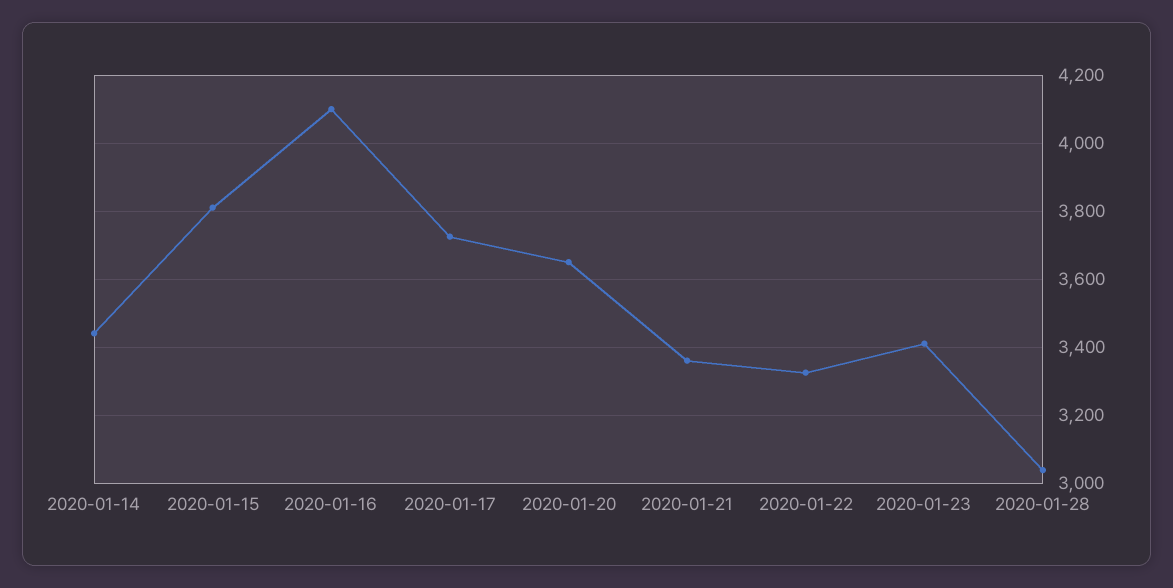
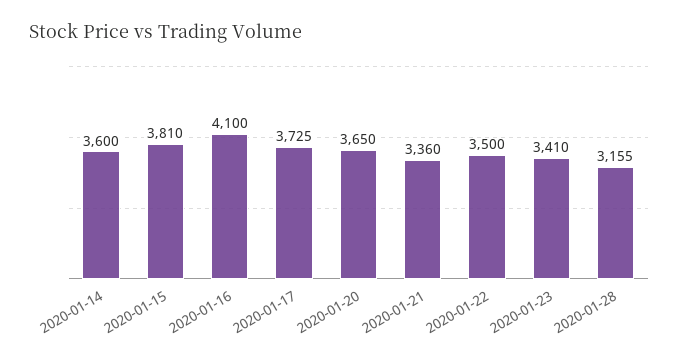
2020-01-14: 3440 -> 3600
2020-01-22: 3320 -> 3500
2020-01-28: 3040 -> 3155

